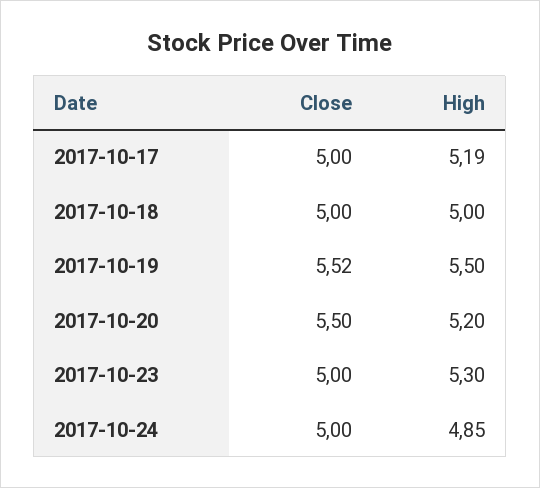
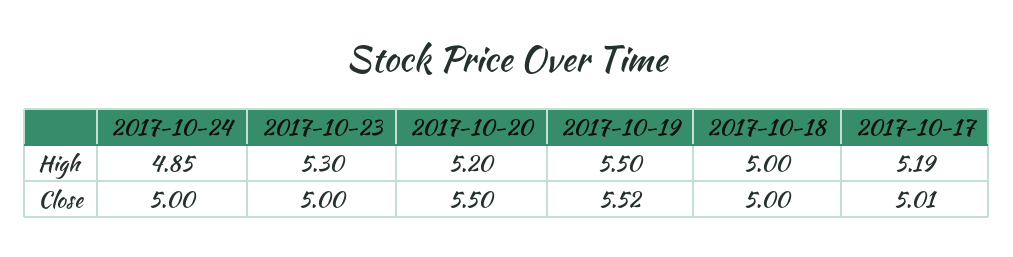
Close, 2017-10-17: 5 -> 5.01

